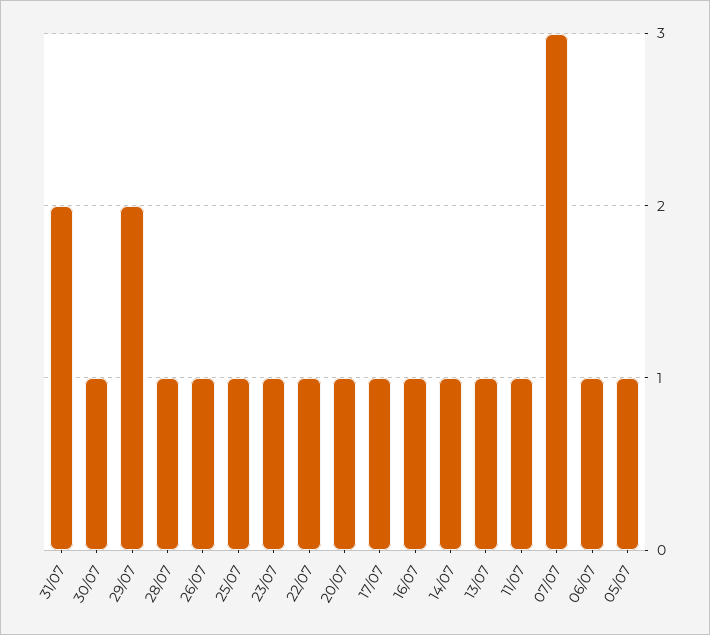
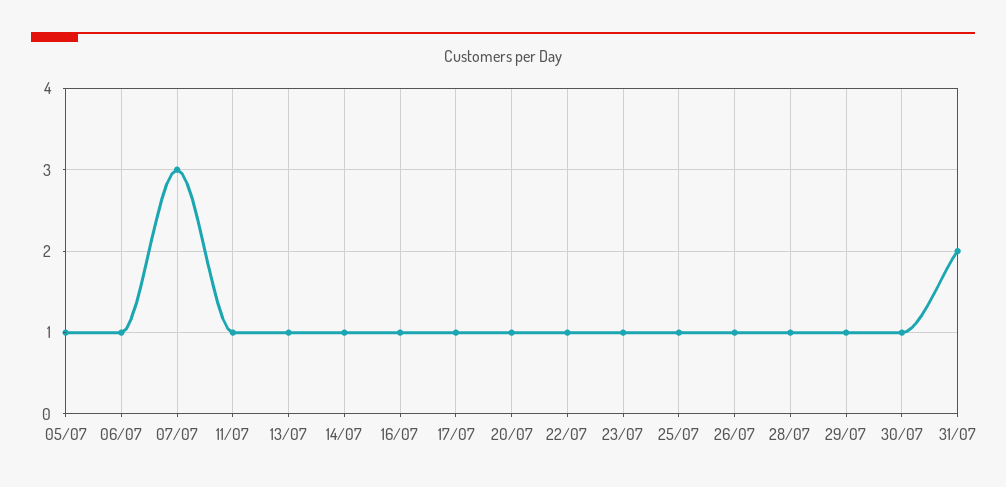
29/07: 2 -> 1

